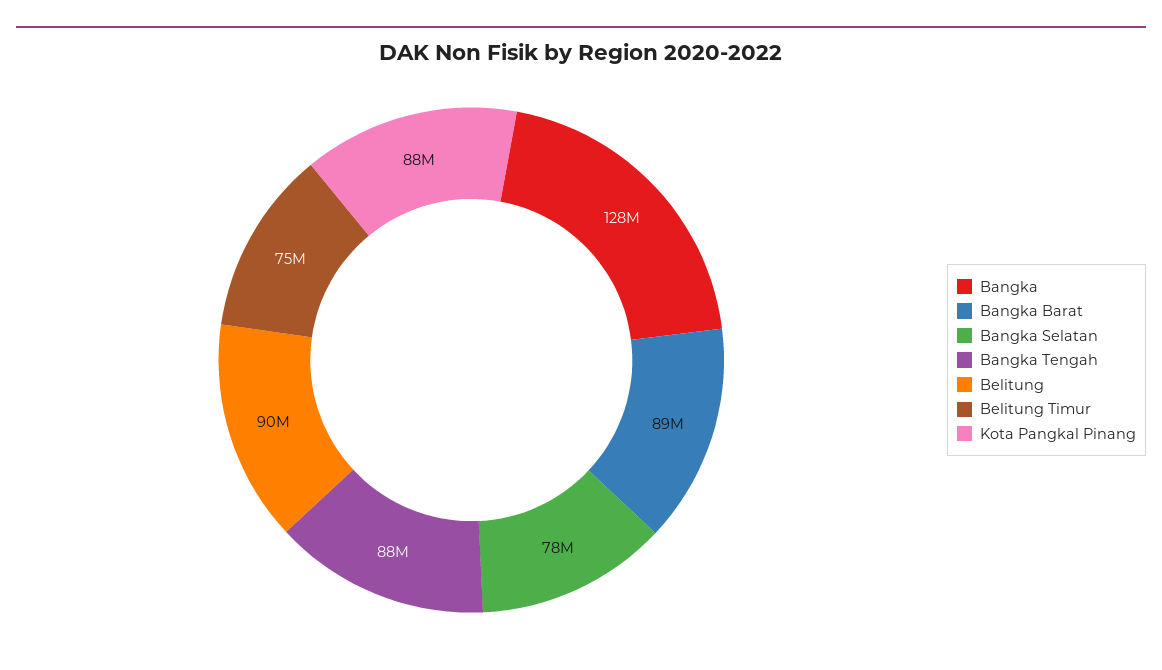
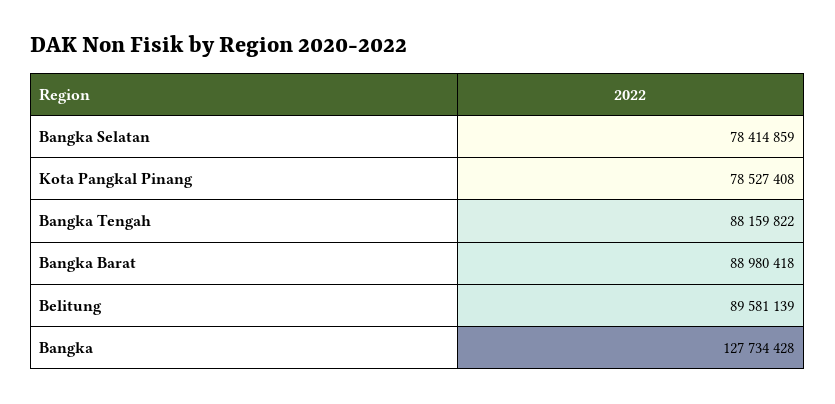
Belitung Timur: 75000000 -> none
Kota Pangkal Pinang: 88000000 -> 78527408

